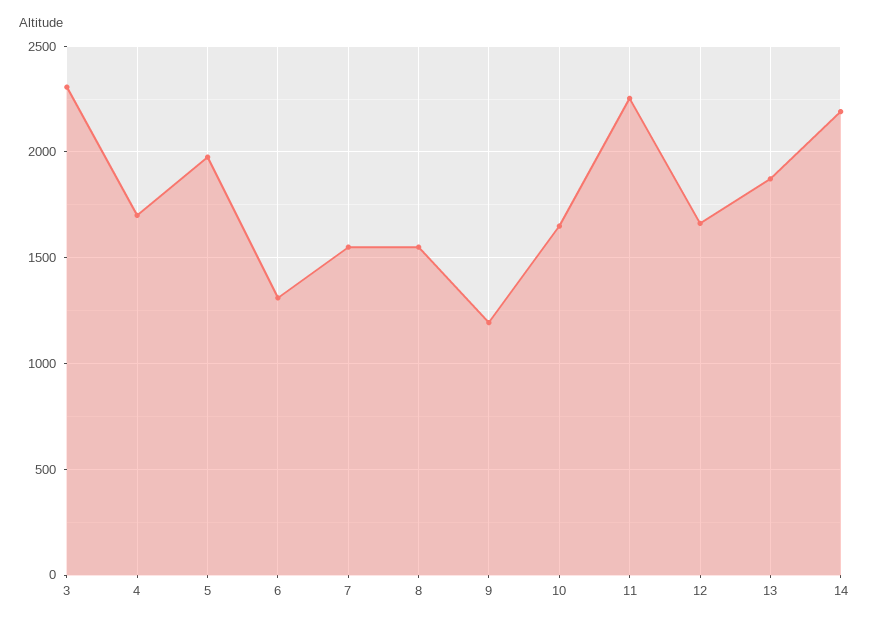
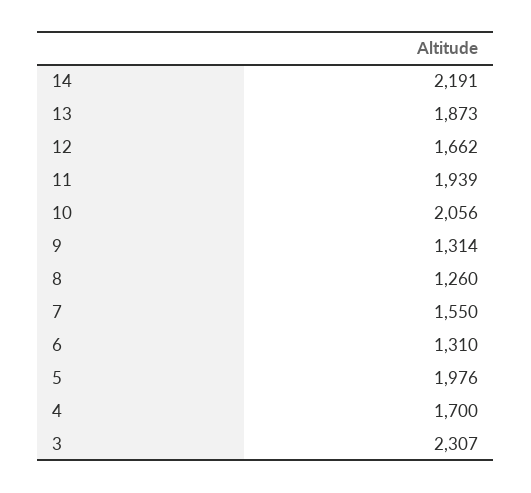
8: 1550 -> 1260
9: 1200 -> 1314
10: 1650 -> 2056
11: 2250 -> 1939

